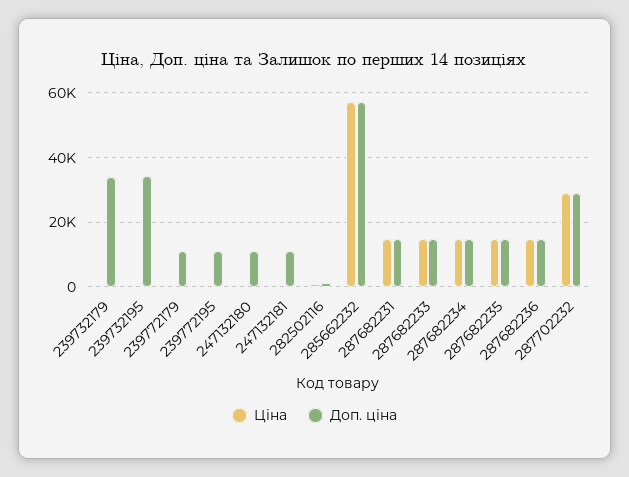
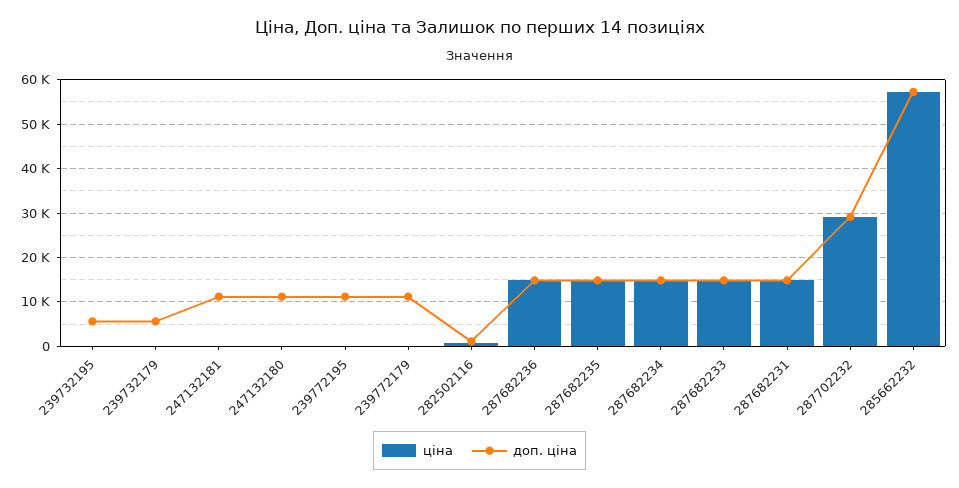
Доп. ціна, 239732179: 34000 -> 6000
Доп. ціна, 239732195: 34000 -> 6000

